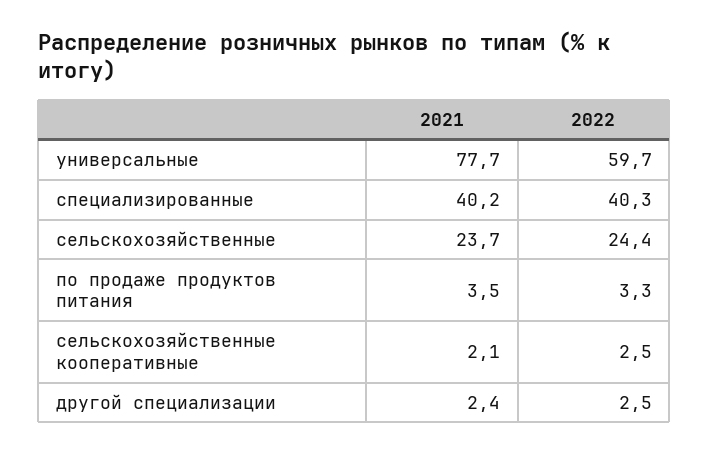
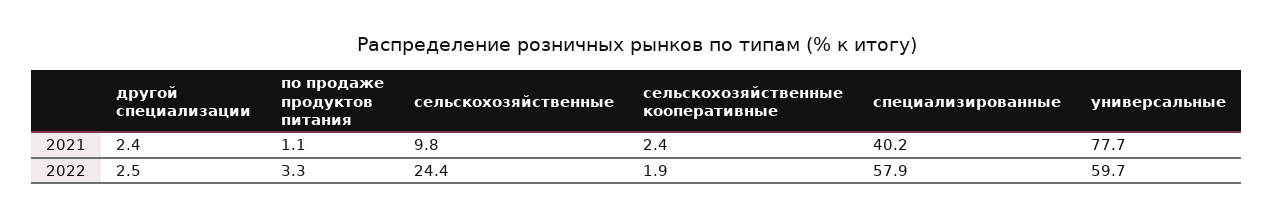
2022, специализированные: 40.3 -> 57.9
2021, сельскохозяйственные: 23.7 -> 9.8
2021, по продаже продуктов питания: 3.5 -> 1.1
2021, сельскохозяйственные кооперативные: 2.1 -> 2.4
2022, сельскохозяйственные кооперативные: 2.5 -> 1.9

